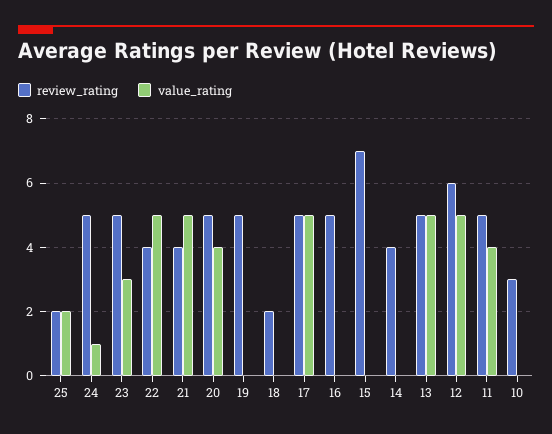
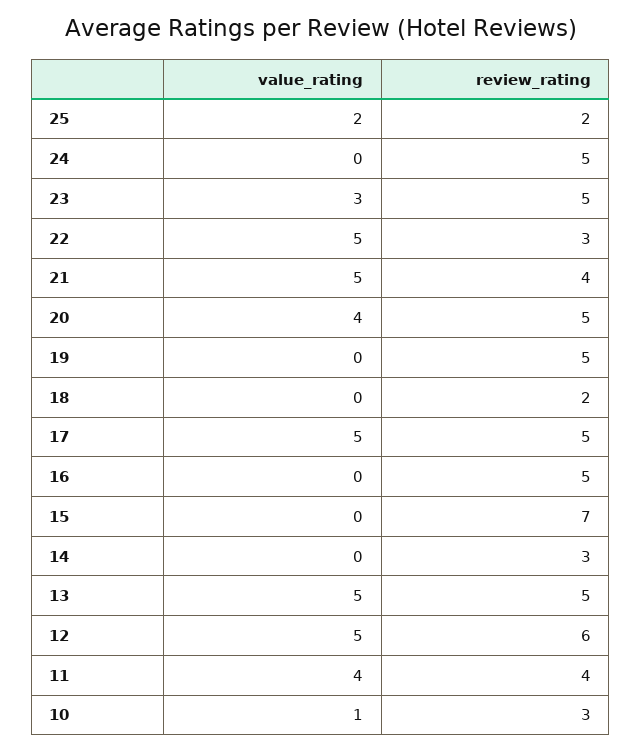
value_rating, 24: 1 -> 0
review_rating, 22: 4 -> 3
review_rating, 14: 4 -> 3
review_rating, 11: 5 -> 4
value_rating, 10: 0 -> 1

